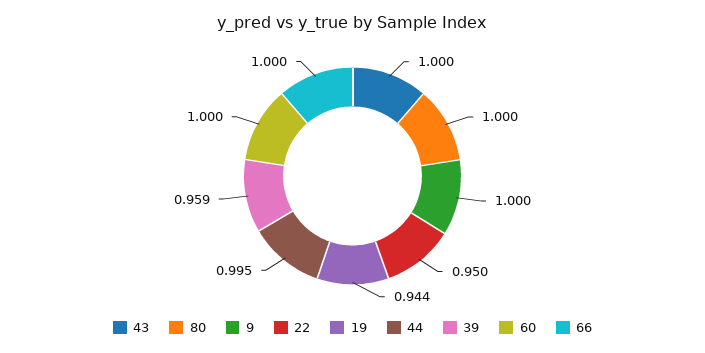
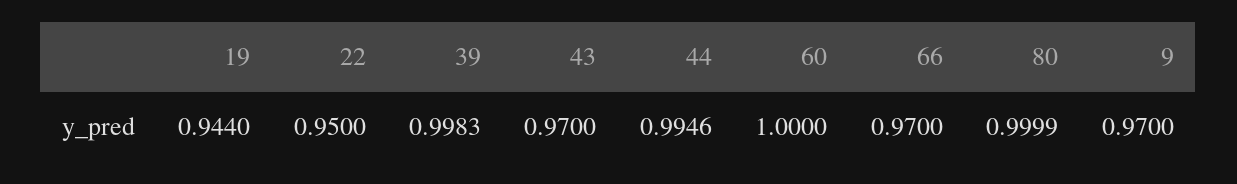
43: 1 -> 0.97
9: 1 -> 0.97
39: 0.959 -> 0.9983
66: 1 -> 0.97

